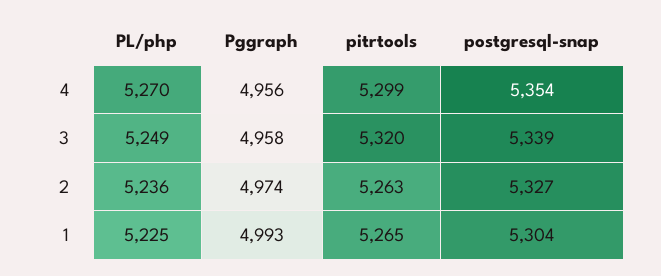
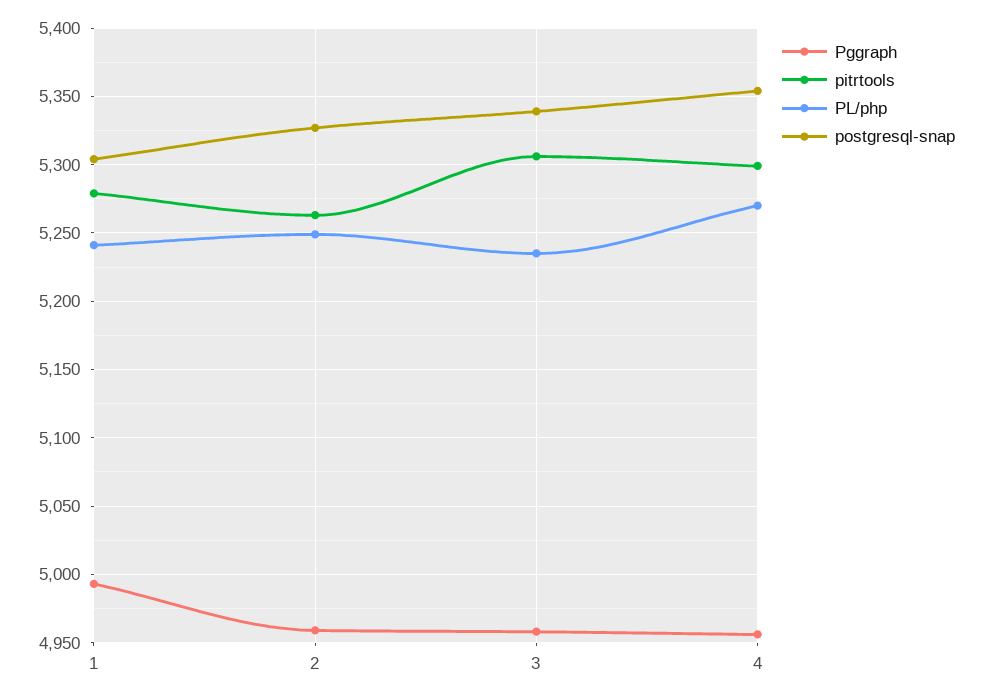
PL/php, 3: 5249 -> 5235
pitrtools, 3: 5320 -> 5305
PL/php, 2: 5236 -> 5250
Pggraph, 2: 4974 -> 4960
PL/php, 1: 5225 -> 5240
pitrtools, 1: 5265 -> 5280

